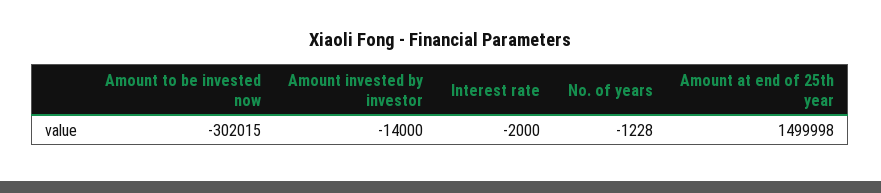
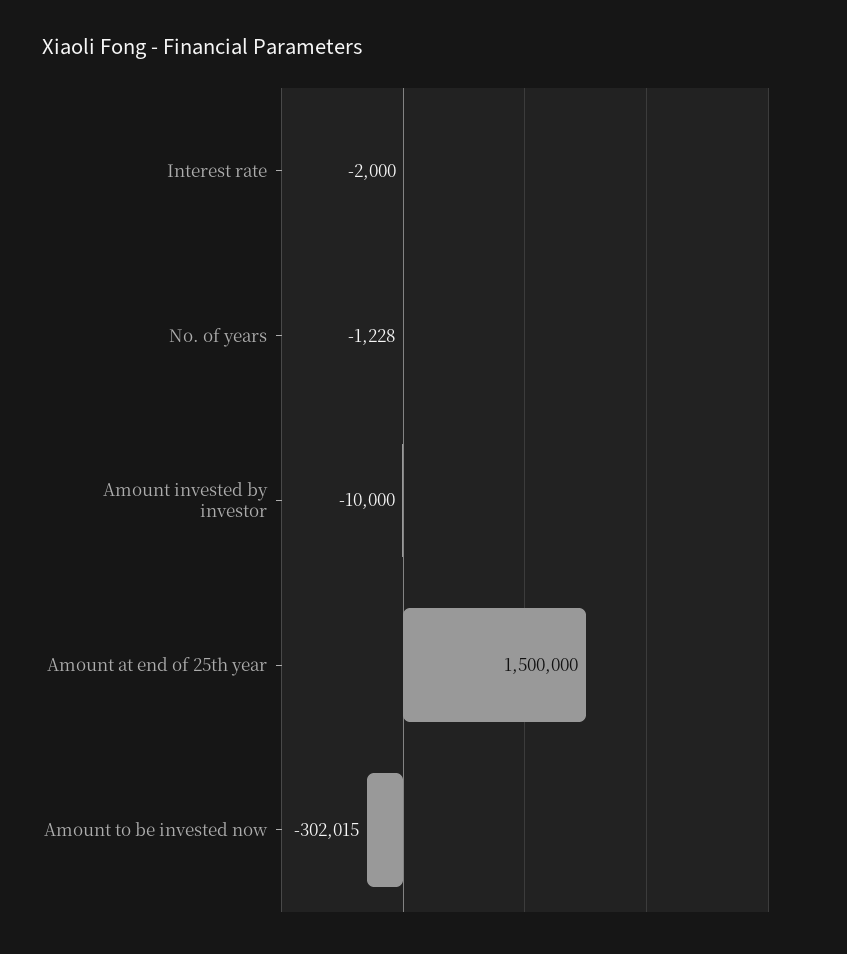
Amount invested by investor: -14000 -> -10000
Amount at end of 25th year: 1499998 -> 1500000

